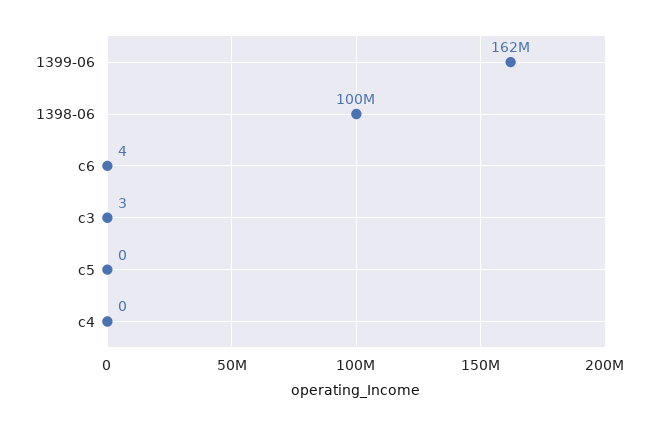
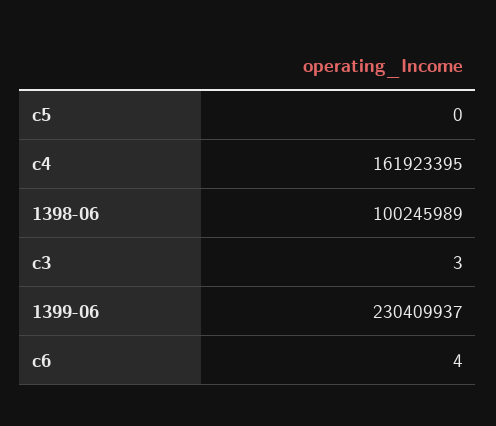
1399-06: 162000000 -> 230409937
c4: 0 -> 161923395

